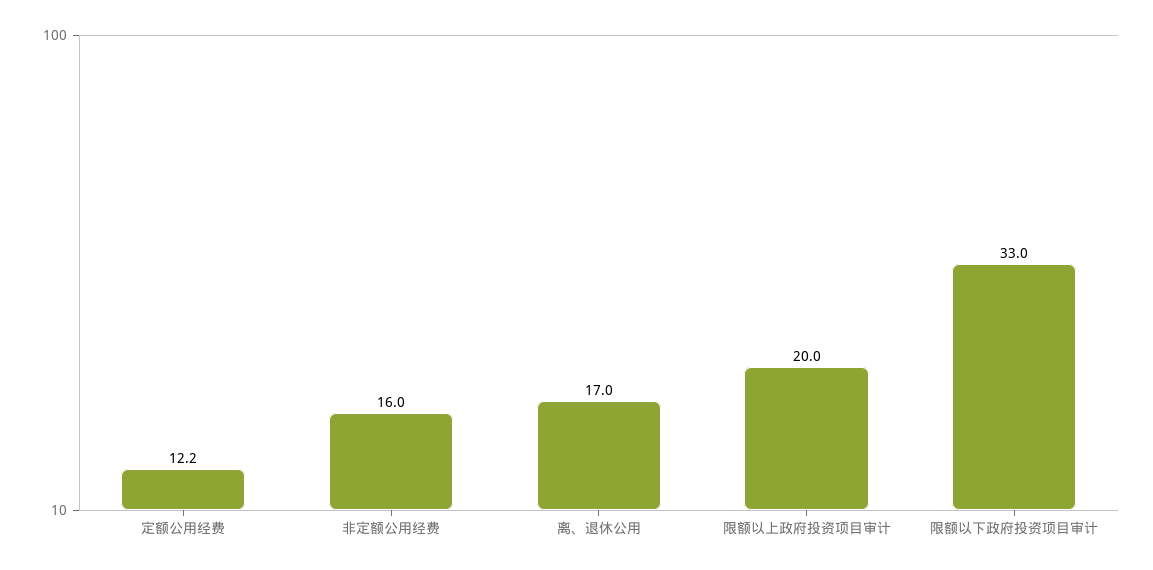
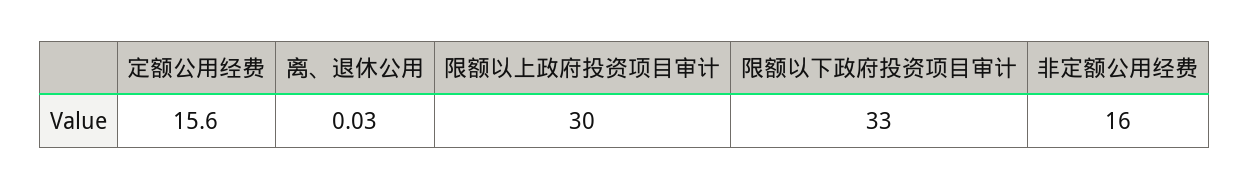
定额公用经费: 12.2 -> 15.6
离、退休公用: 17 -> 0.03
限额以上政府投资项目审计: 20 -> 30

